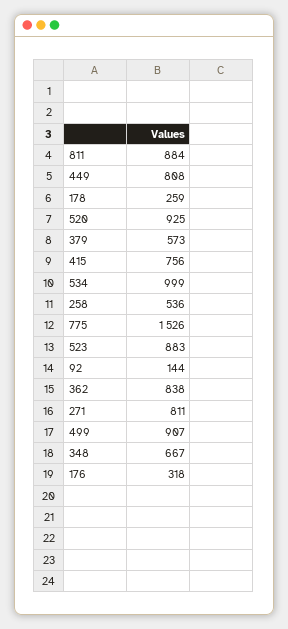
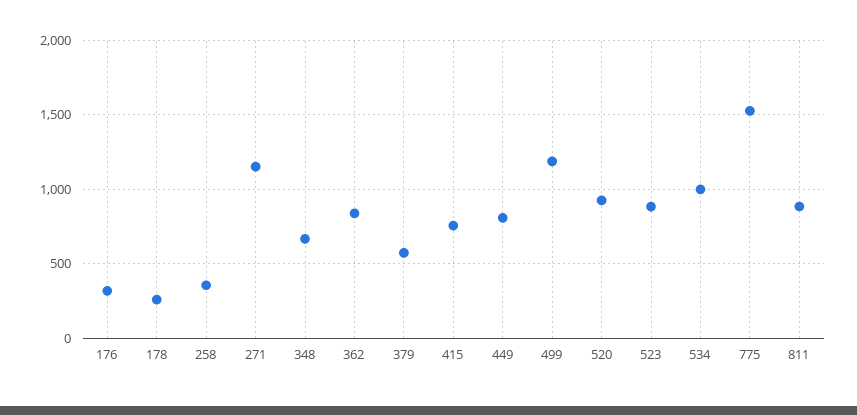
258: 536 -> 350
92: 144 -> none
271: 811 -> 1150
499: 907 -> 1200

